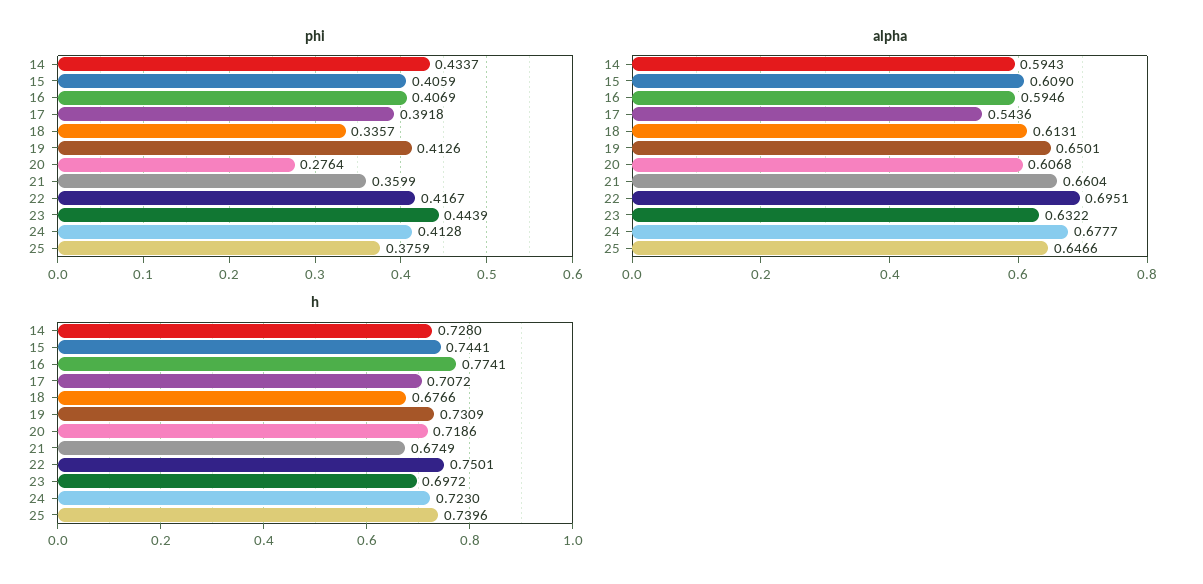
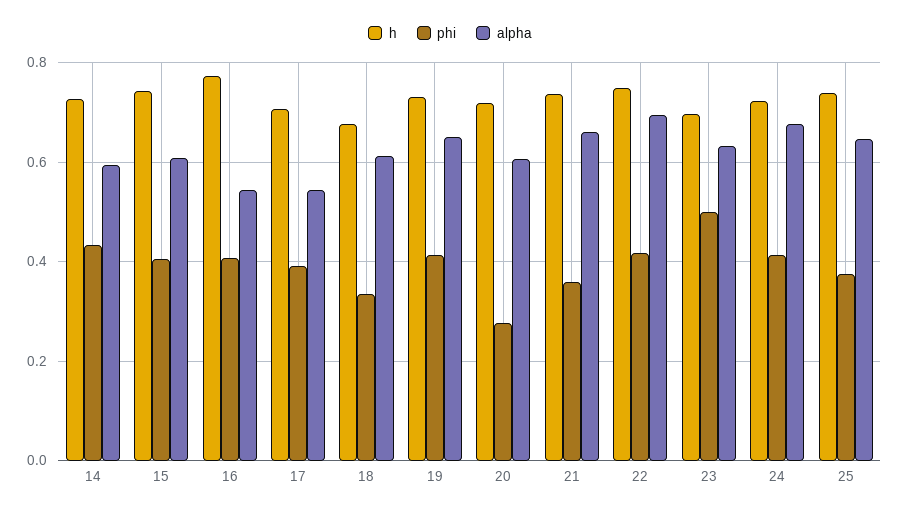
phi, 23: 0.4439 -> 0.5
alpha, 16: 0.5946 -> 0.54
h, 21: 0.6749 -> 0.74

